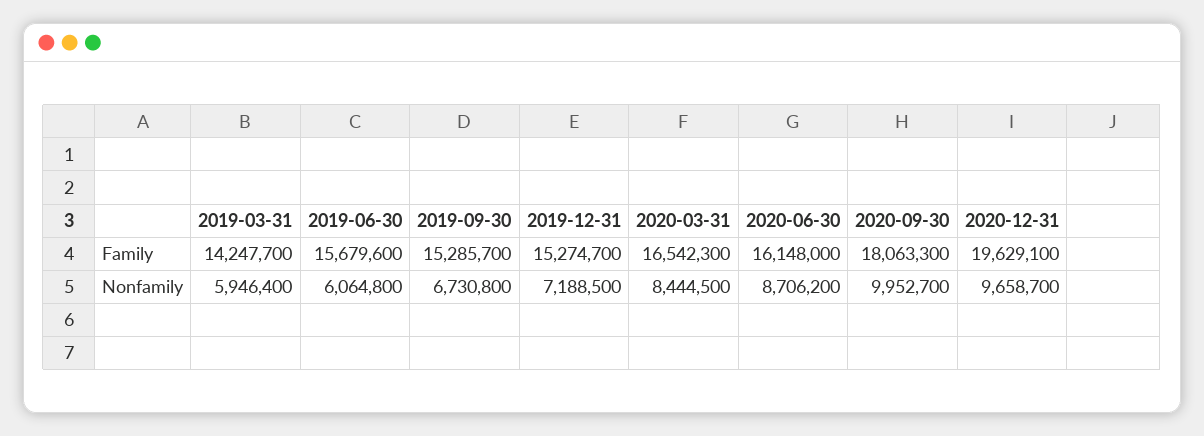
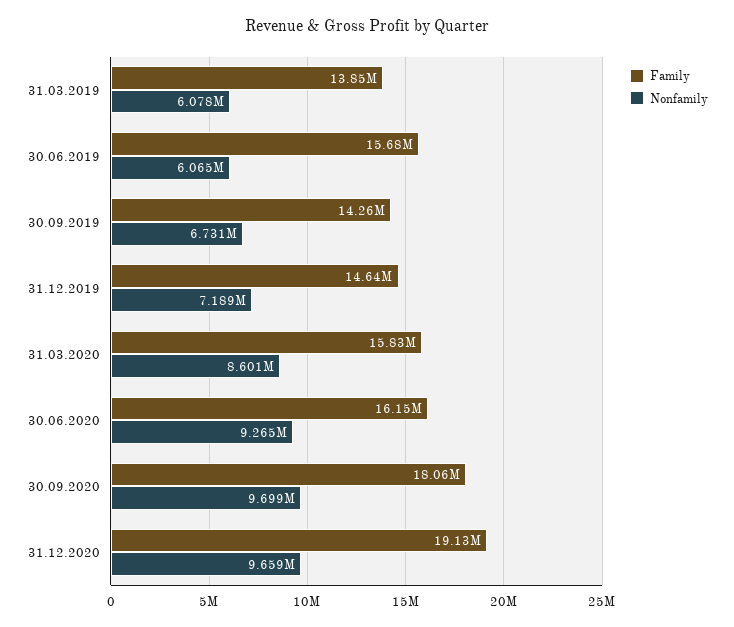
Family, 2019-03-31: 14247700 -> 13850000
Family, 2019-09-30: 15285700 -> 14260000
Family, 2019-12-31: 15274700 -> 14640000
Family, 2020-03-31: 16542300 -> 15830000
Family, 2020-12-31: 19629100 -> 19130000
Nonfamily, 2019-03-31: 5946400 -> 6078000
Nonfamily, 2020-03-31: 8444500 -> 8601000
Nonfamily, 2020-06-30: 8706200 -> 9265000
Nonfamily, 2020-09-30: 9952700 -> 9699000

